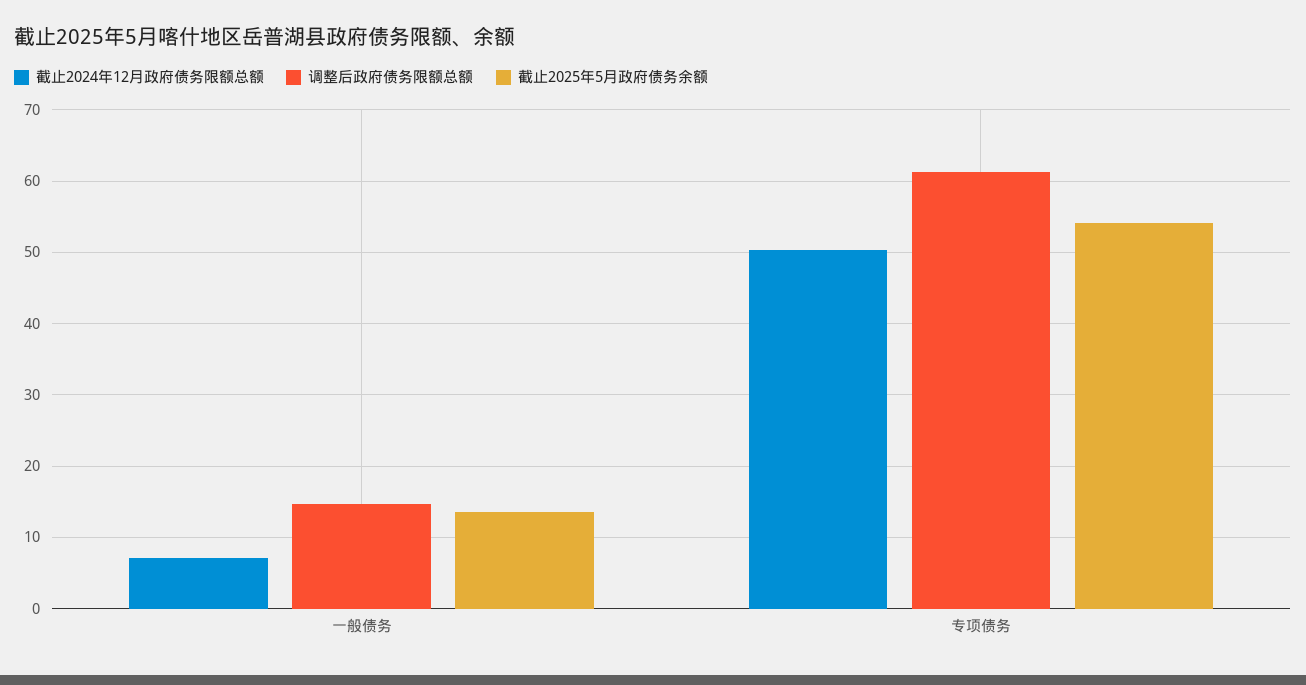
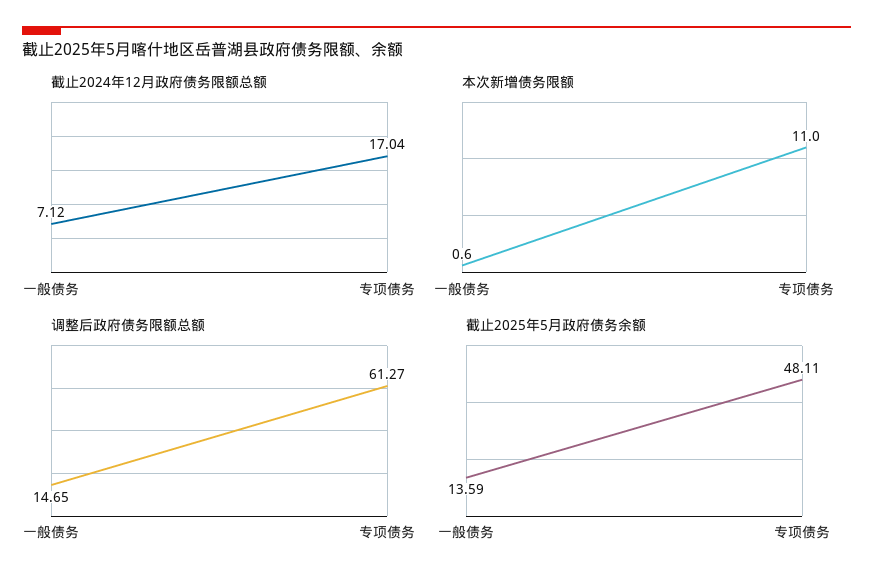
截止2024年12月政府债务限额总额, 专项债务: 50 -> 17.04
截止2025年5月政府债务余额, 专项债务: 54 -> 48.11
本次新增债务限额, 一般债务: none -> 0.6
本次新增债务限额, 专项债务: none -> 11

